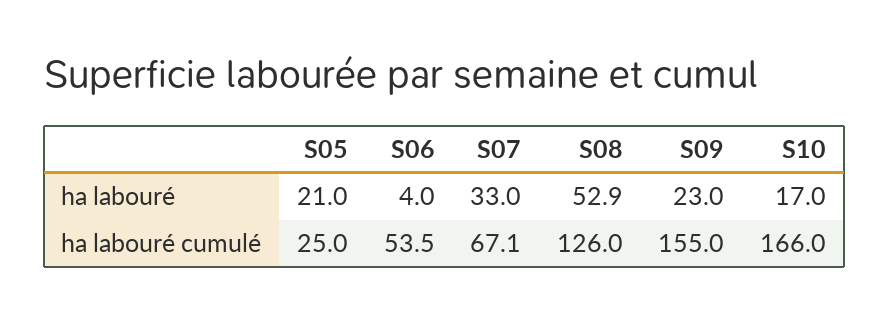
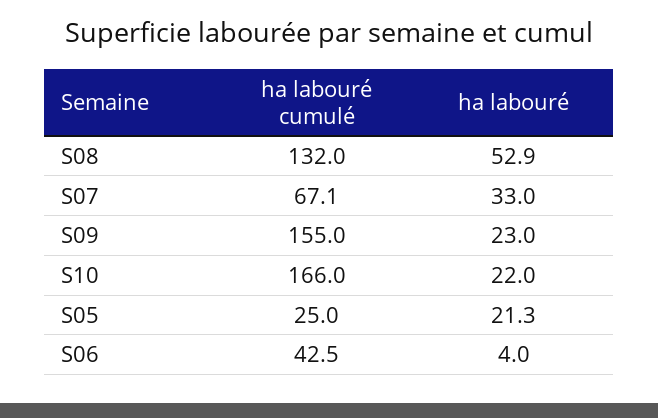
S05, ha labouré: 21 -> 21.3
S10, ha labouré: 17 -> 22
S06, ha labouré cumulé: 53.5 -> 42.5
S08, ha labouré cumulé: 126 -> 132

